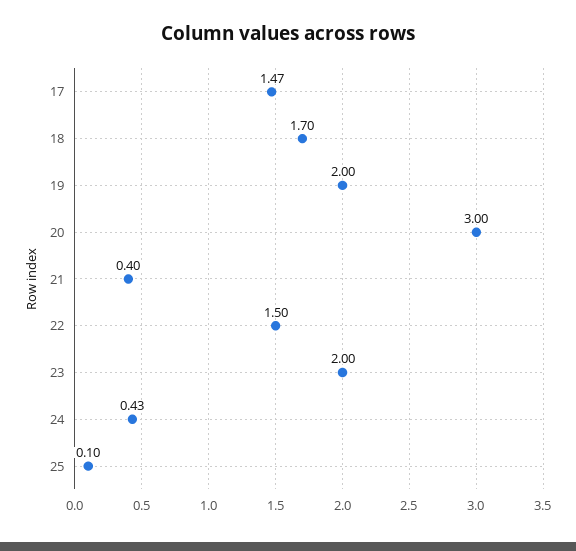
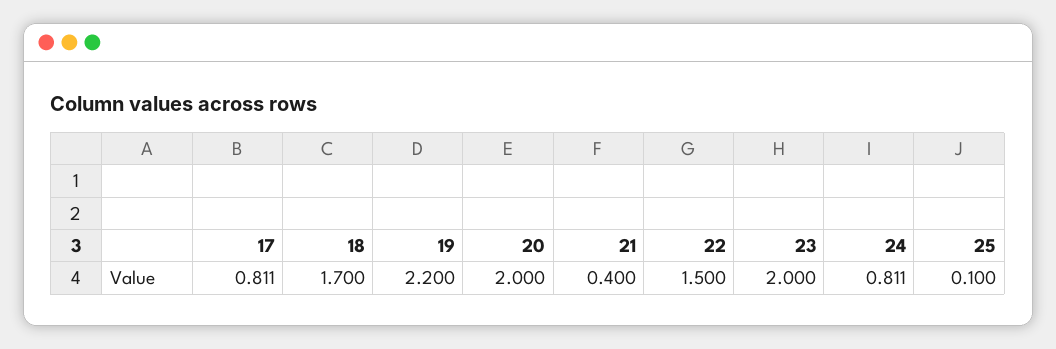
17: 1.47 -> 0.811
19: 2 -> 2.2
20: 3 -> 2
24: 0.43 -> 0.811

